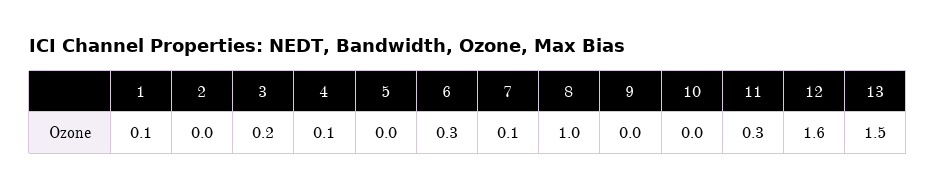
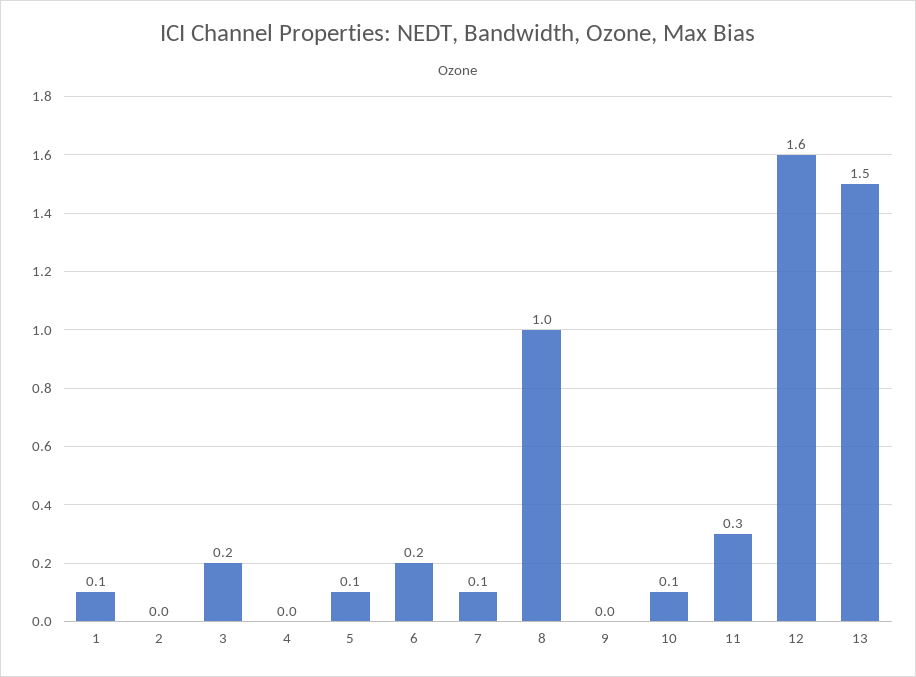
4: 0.1 -> 0
5: 0 -> 0.1
6: 0.3 -> 0.2
10: 0 -> 0.1

